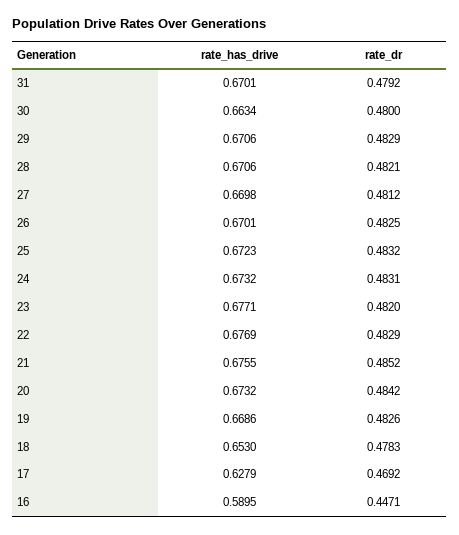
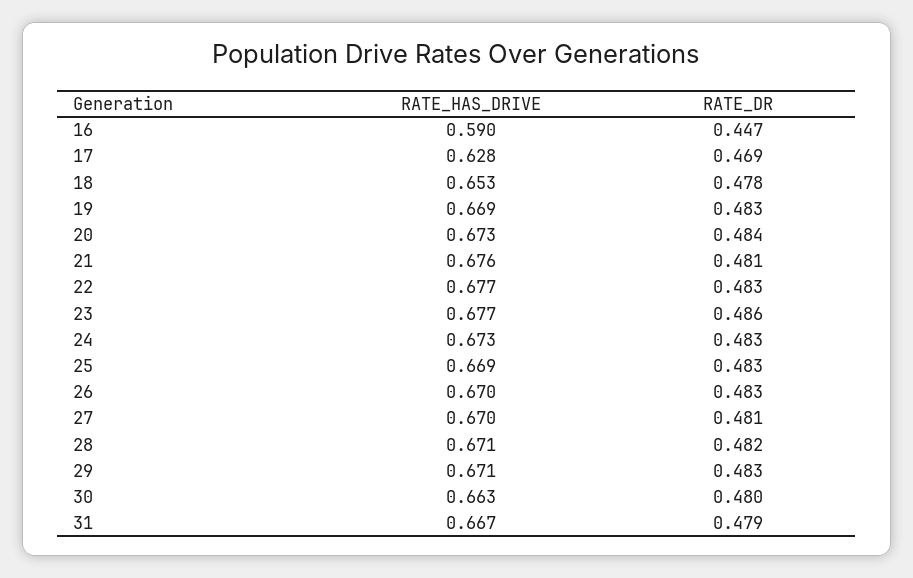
rate_has_drive, 31: 0.6701 -> 0.667
rate_has_drive, 25: 0.6723 -> 0.669
rate_dr, 23: 0.482 -> 0.486
rate_dr, 21: 0.4852 -> 0.481

